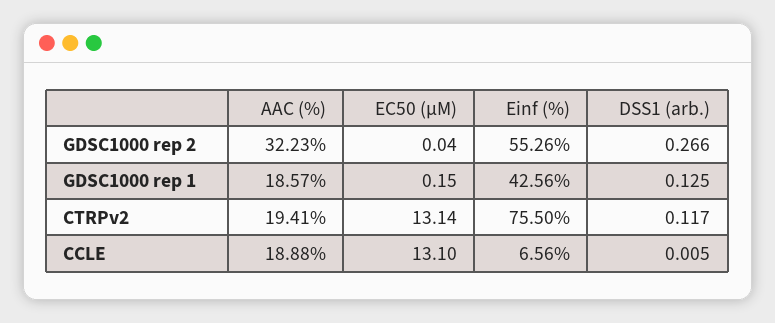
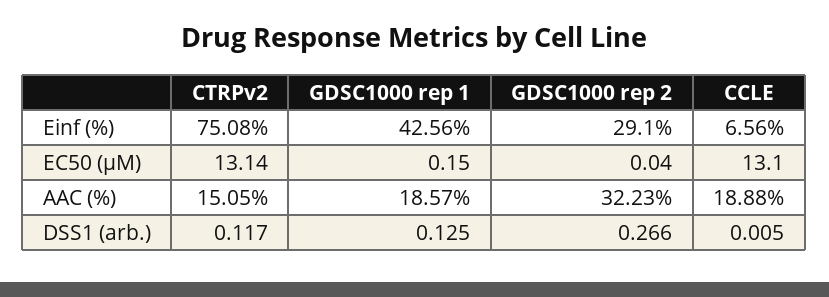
Einf (%), GDSC1000 rep 2: 55.26 -> 29.1
AAC (%), CTRPv2: 19.41 -> 15.05
Einf (%), CTRPv2: 75.5 -> 75.08

